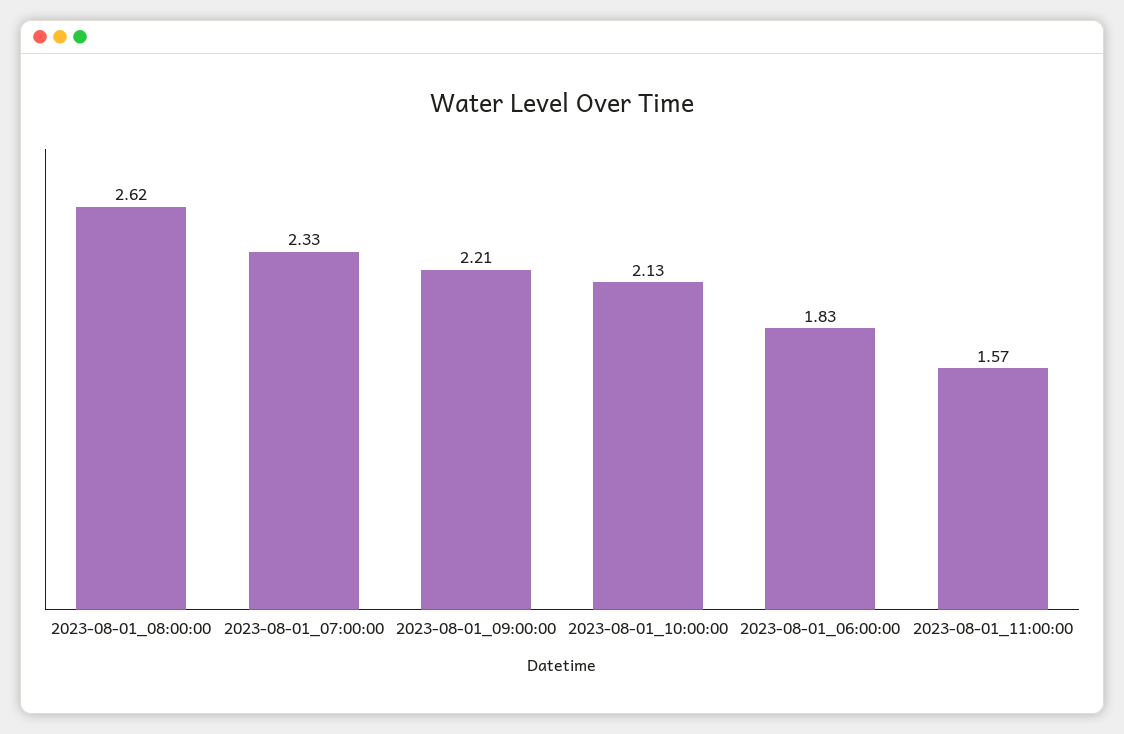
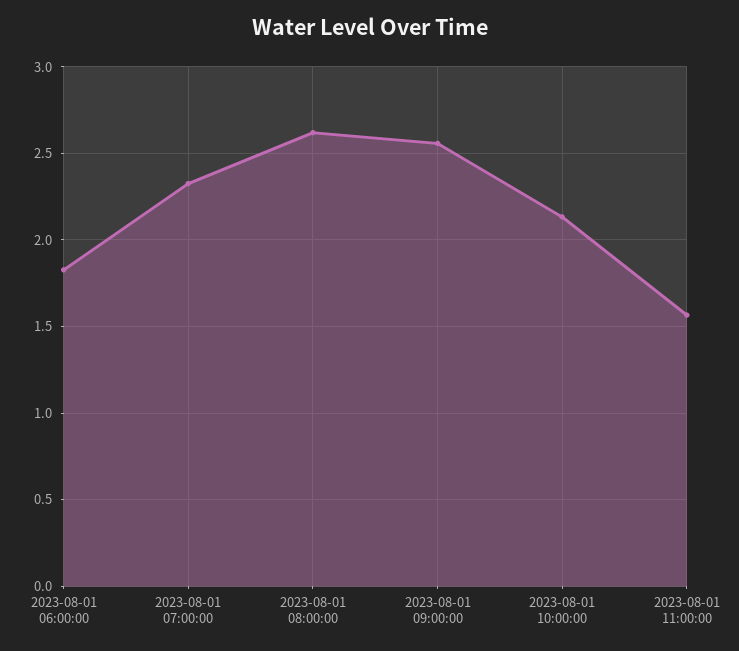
2023-08-01_09:00:00: 2.21 -> 2.55

